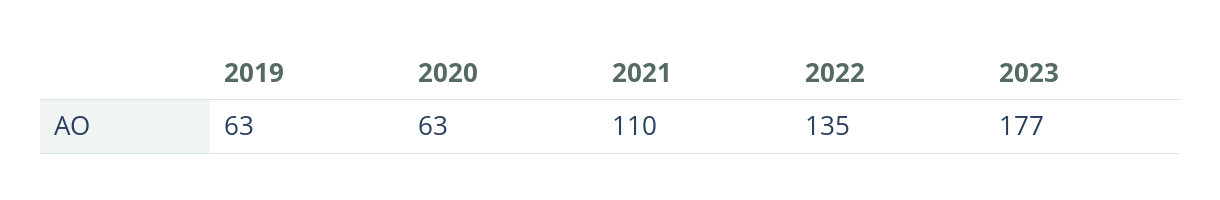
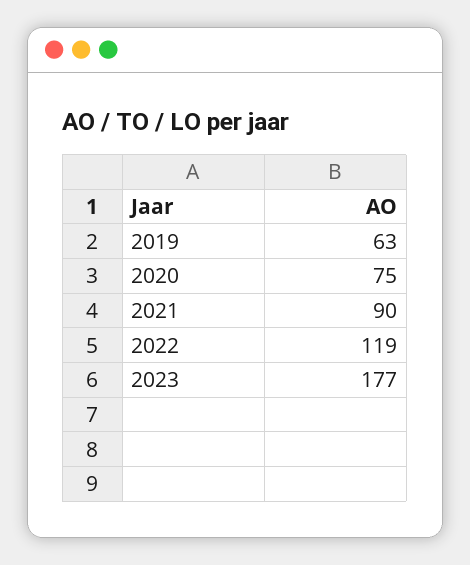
2020: 63 -> 75
2021: 110 -> 90
2022: 135 -> 119

